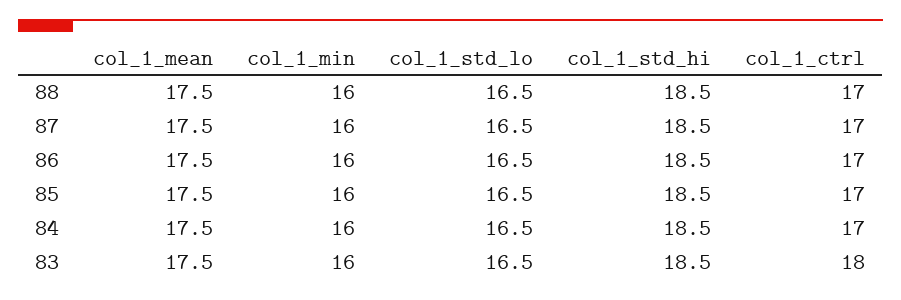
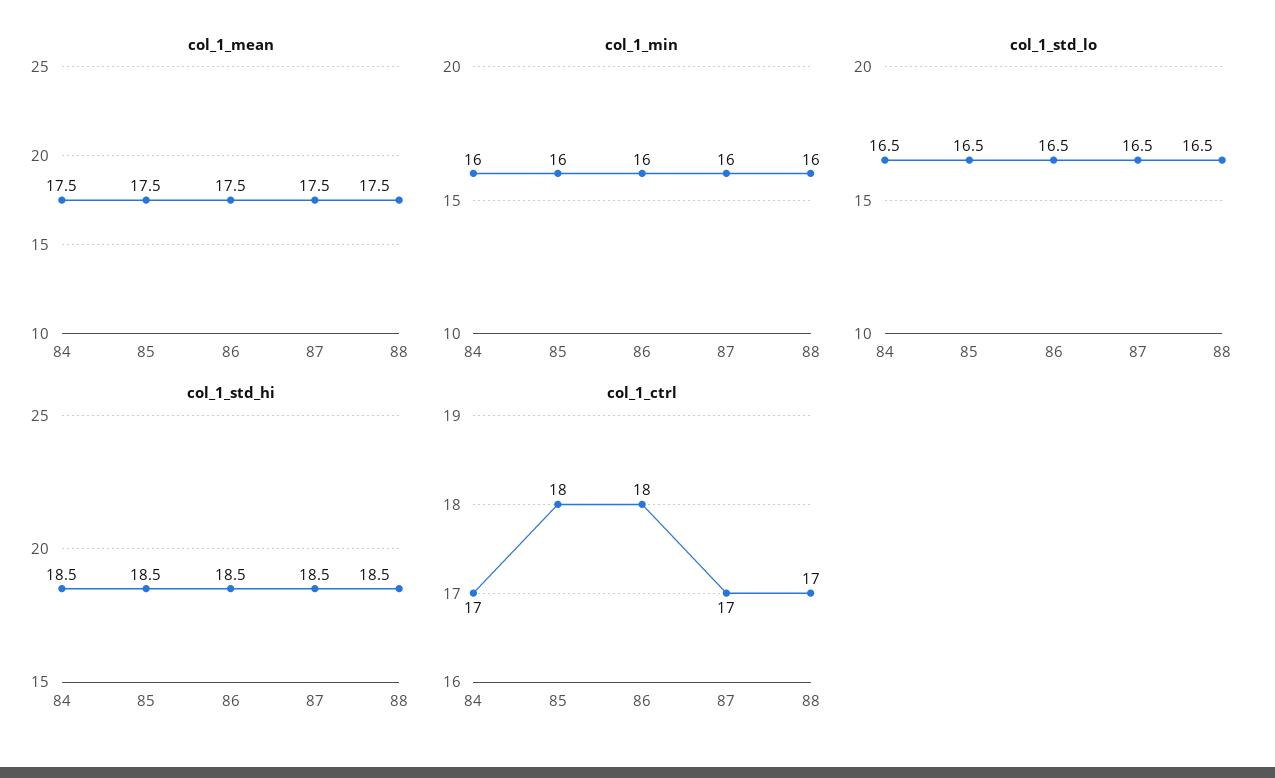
col_1_ctrl, 86: 17 -> 18
col_1_ctrl, 85: 17 -> 18
col_1_mean, 83: 17.5 -> none
col_1_min, 83: 16 -> none
col_1_std_lo, 83: 16.5 -> none
col_1_std_hi, 83: 18.5 -> none
col_1_ctrl, 83: 18 -> none

